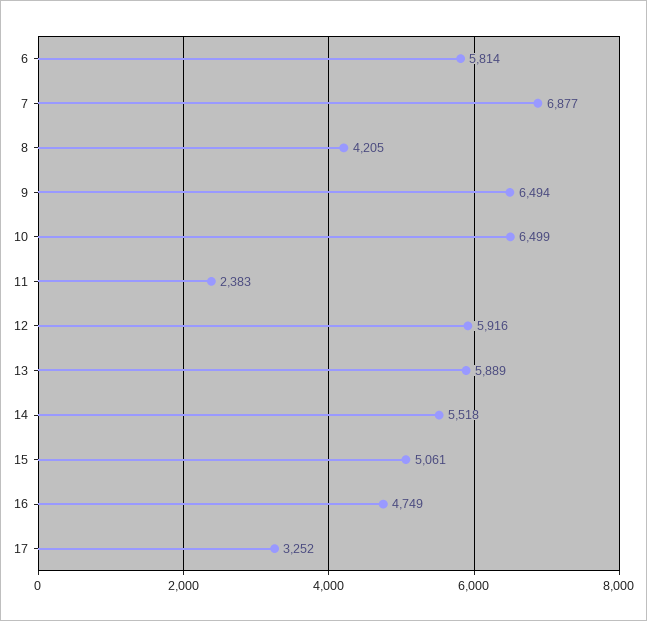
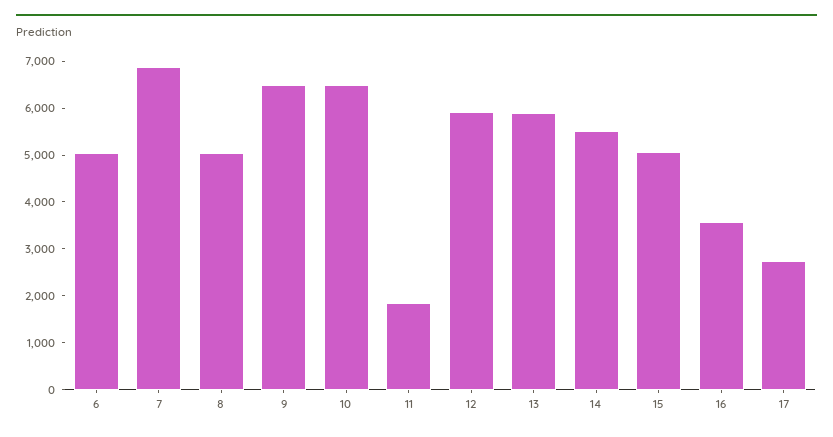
6: 5814 -> 5000
8: 4205 -> 5000
11: 2383 -> 1800
16: 4749 -> 3600
17: 3252 -> 2800

